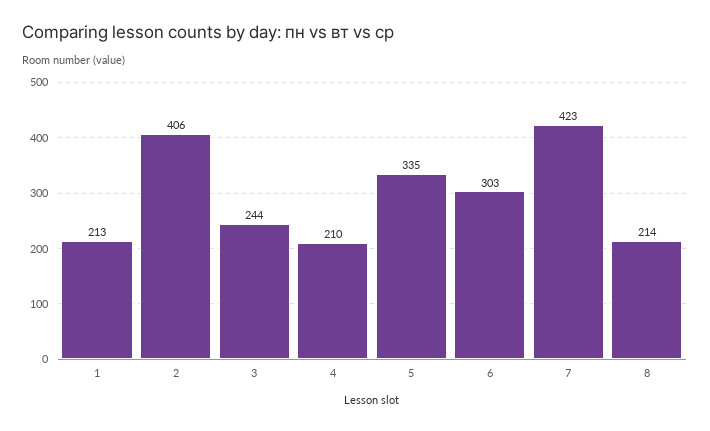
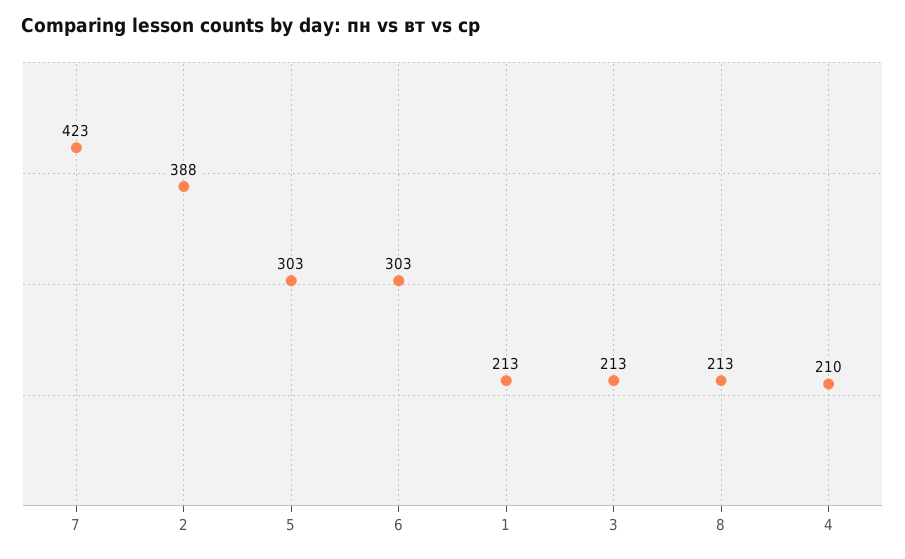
2: 406 -> 388
3: 244 -> 213
5: 335 -> 303
8: 214 -> 213

